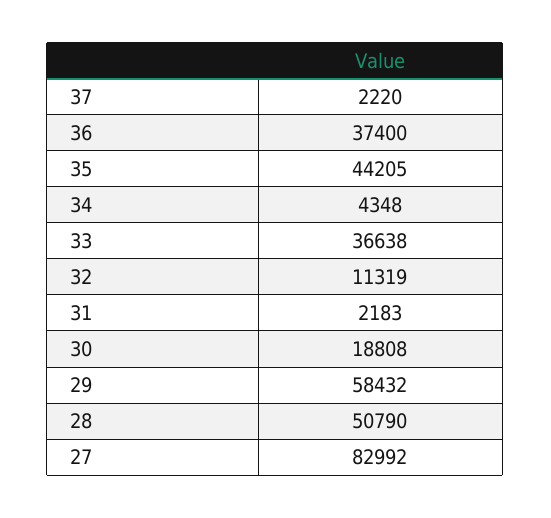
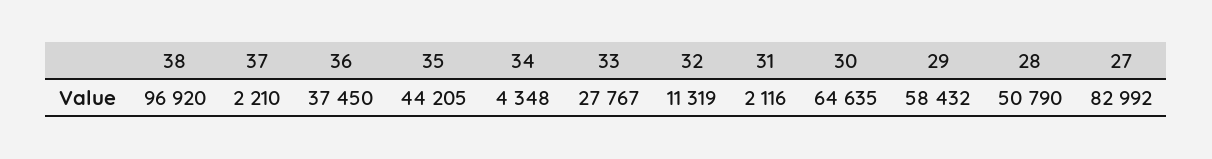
37: 2220 -> 2210
36: 37400 -> 37450
33: 36638 -> 27767
31: 2183 -> 2116
30: 18808 -> 64635
38: none -> 96920

